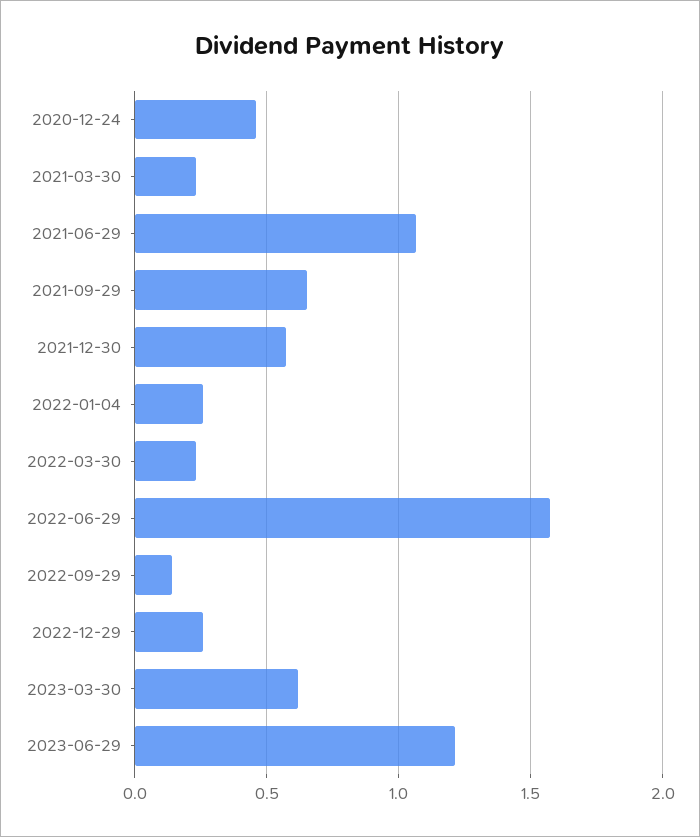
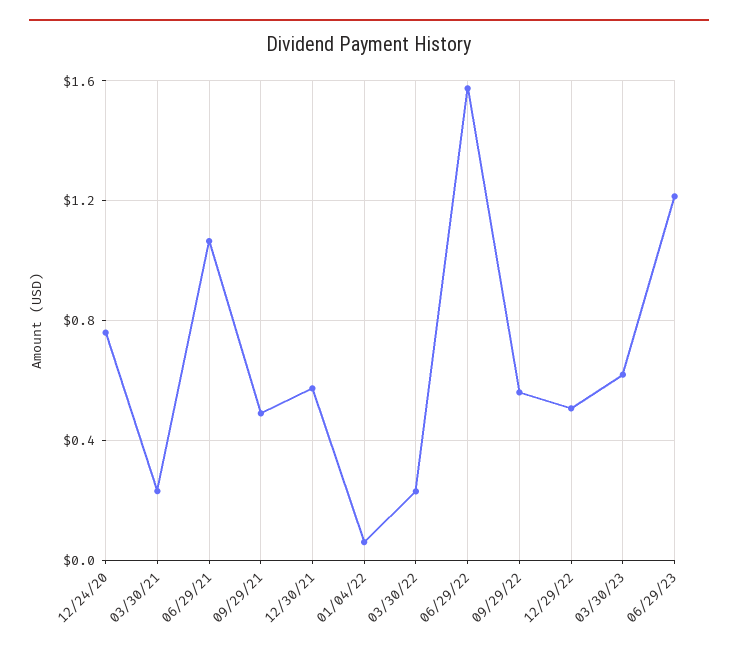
2020-12-24: 0.45 -> 0.75
2021-09-29: 0.65 -> 0.5
2022-01-04: 0.25 -> 0.05
2022-09-29: 0.15 -> 0.55
2022-12-29: 0.25 -> 0.5

